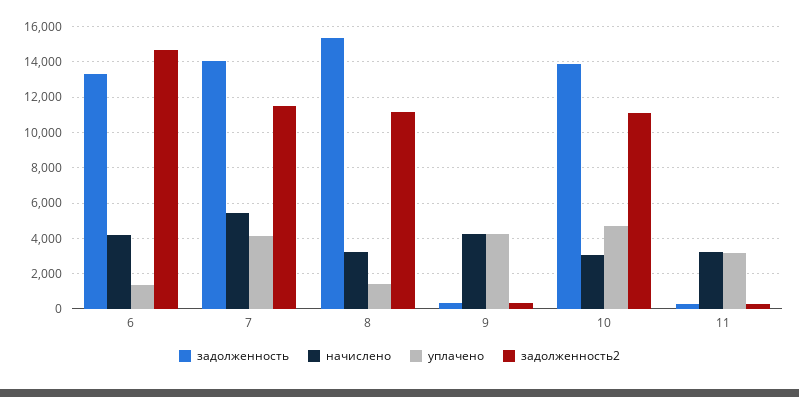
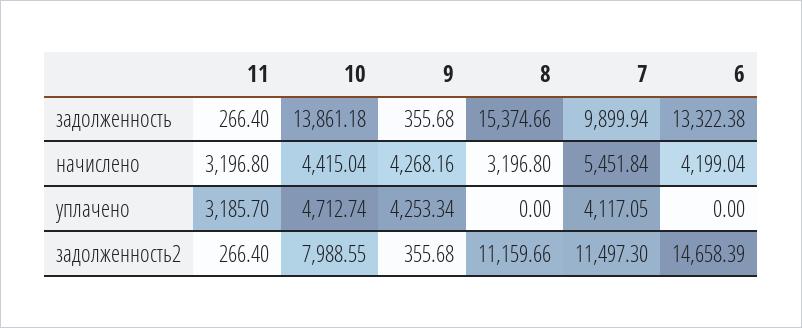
уплачено, 6: 1500 -> 0
задолженность, 7: 14000 -> 9899.94
уплачено, 8: 1500 -> 0
начислено, 10: 3000 -> 4415.04
задолженность2, 10: 11000 -> 7988.55

